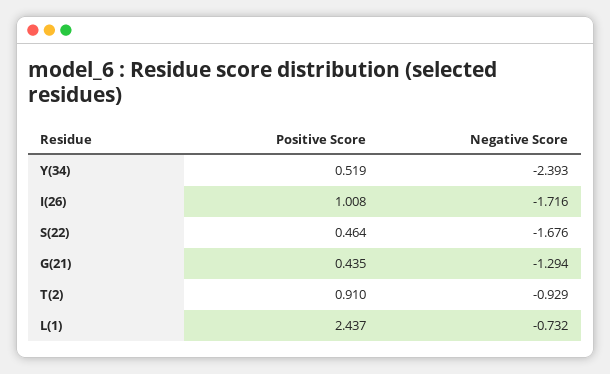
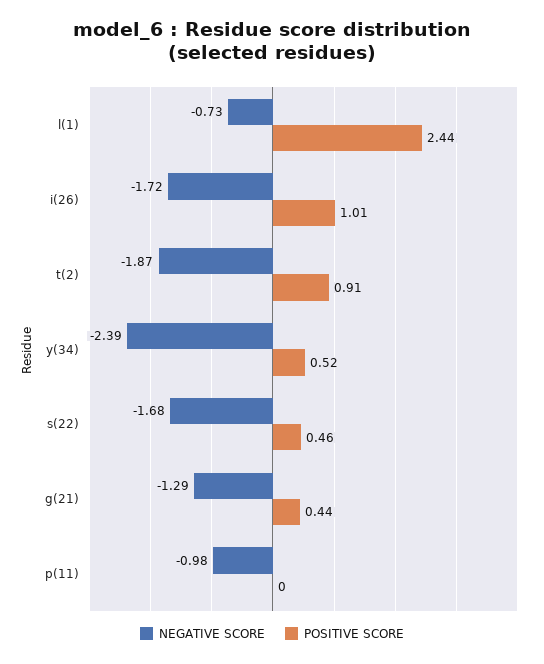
Negative Score, T(2): -0.929 -> -1.87
Negative Score, p(11): none -> -0.98
Positive Score, p(11): none -> 0

